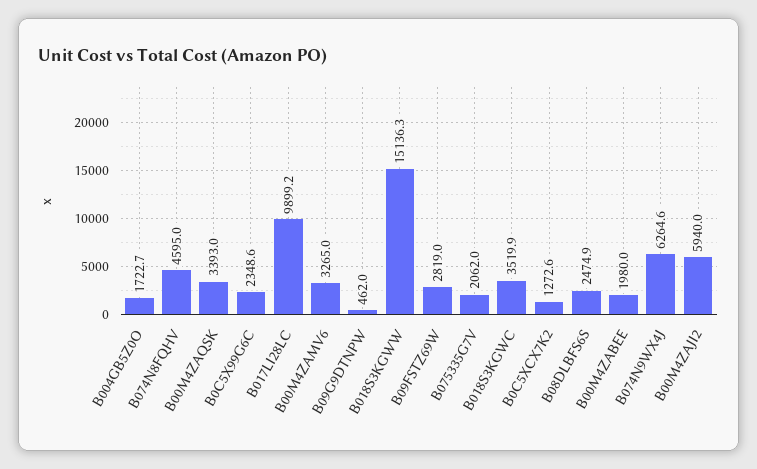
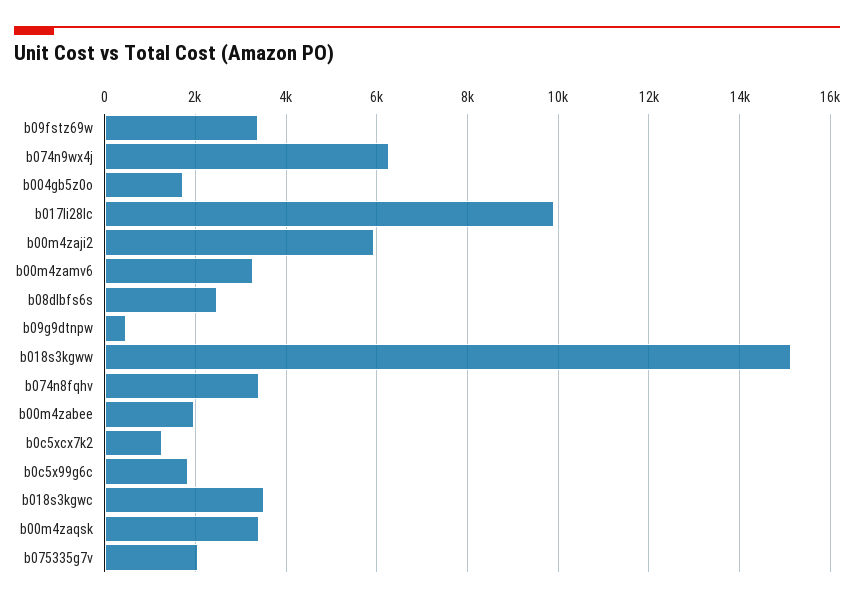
B074N8FQHV: 4595 -> 3400
B0C5X99G6C: 2348.6 -> 1800
B09FSTZ69W: 2819 -> 3400

